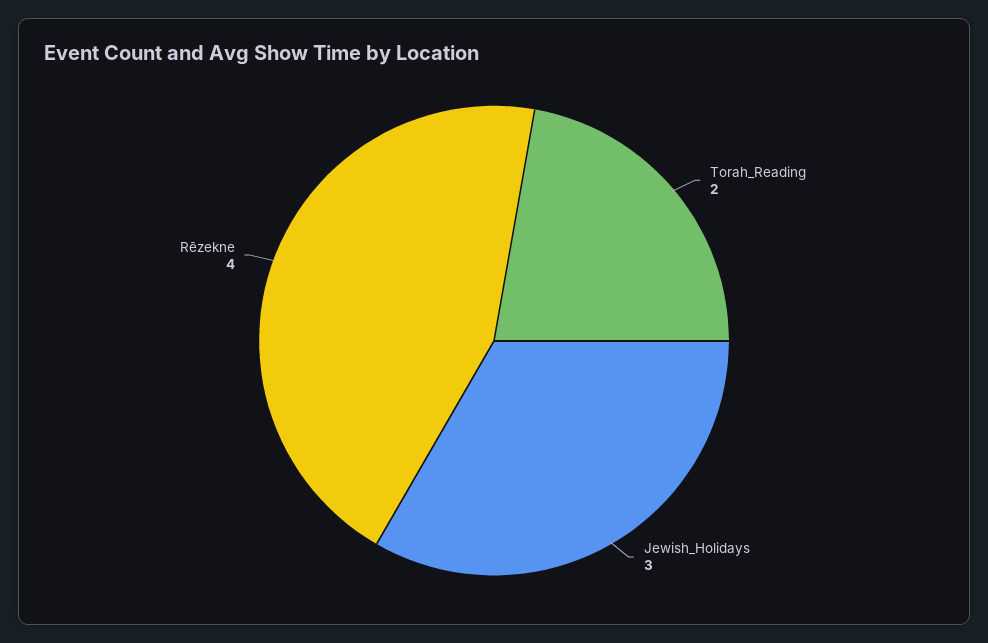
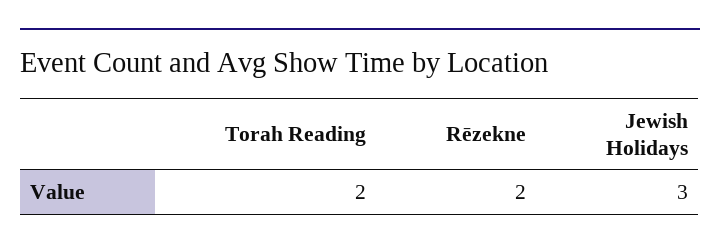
Rēzekne: 4 -> 2

